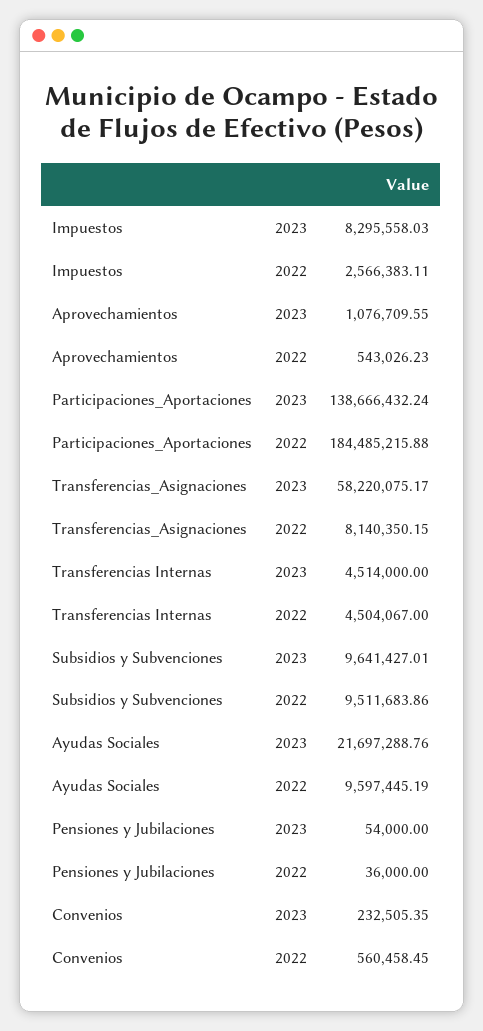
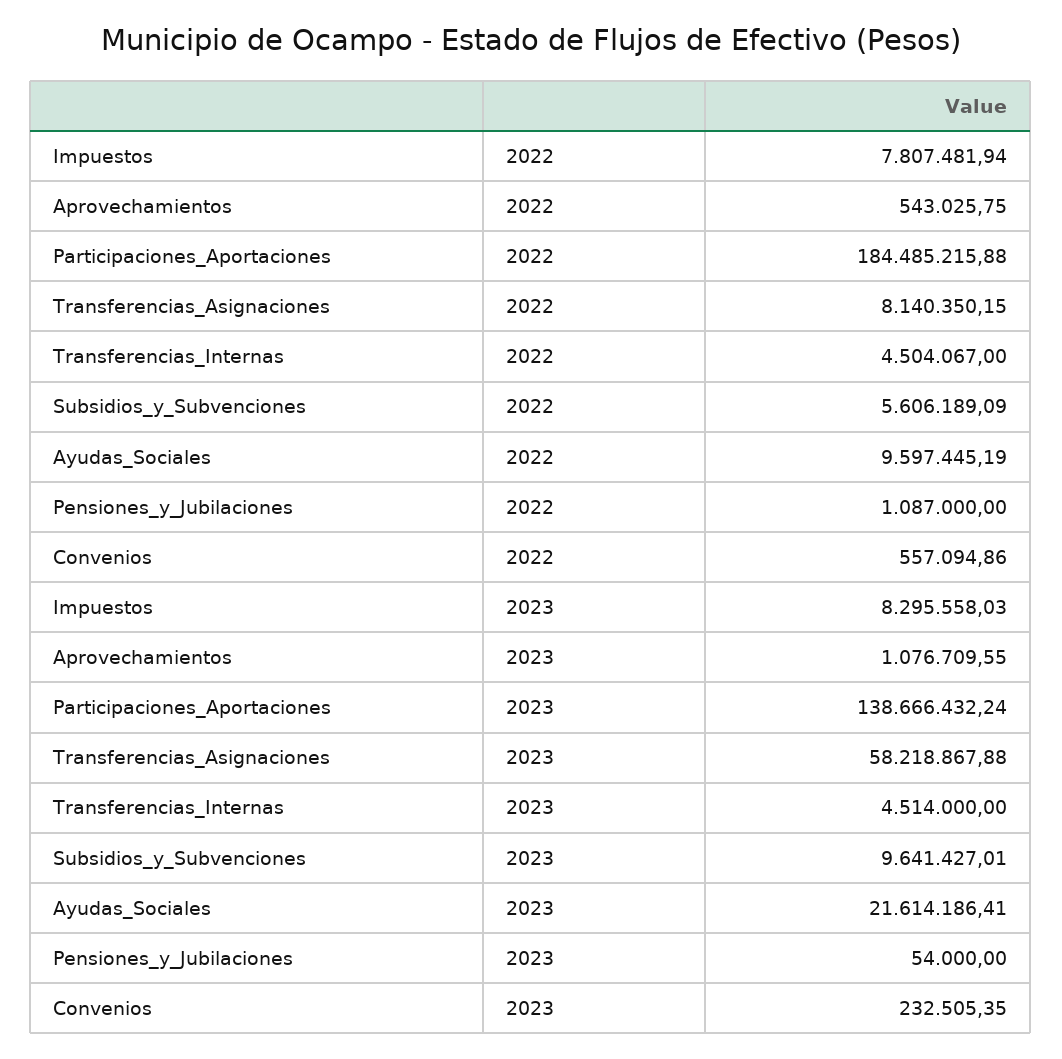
Impuestos, 2022: 2566383.11 -> 7807481.94
Aprovechamientos, 2022: 543026.23 -> 543025.75
Transferencias_Asignaciones, 2023: 58220075.17 -> 58218867.88
Subsidios y Subvenciones, 2022: 9511683.86 -> 5606189.09
Ayudas Sociales, 2023: 21697288.76 -> 21614186.41
Pensiones y Jubilaciones, 2022: 36000 -> 1087000
Convenios, 2022: 560458.45 -> 557094.86

